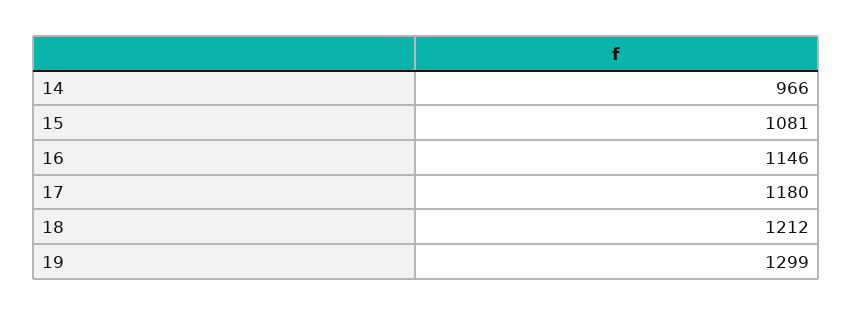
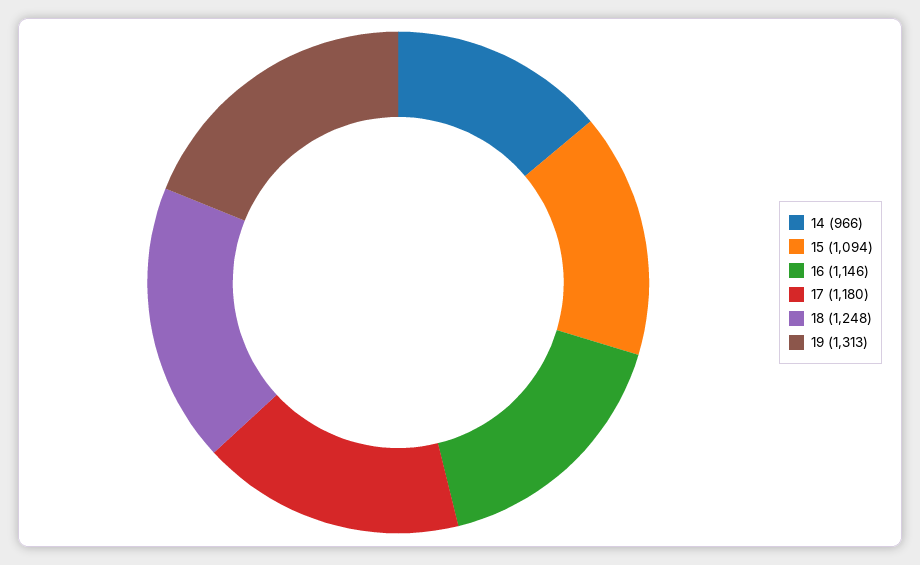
15: 1081 -> 1094
18: 1212 -> 1248
19: 1299 -> 1313

